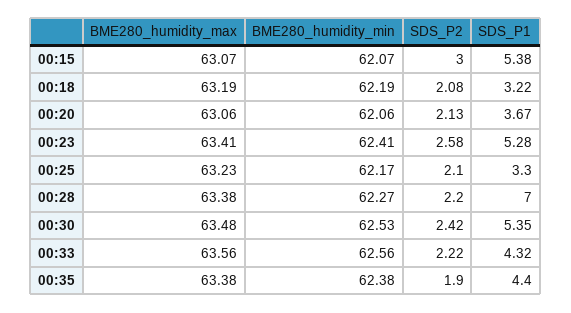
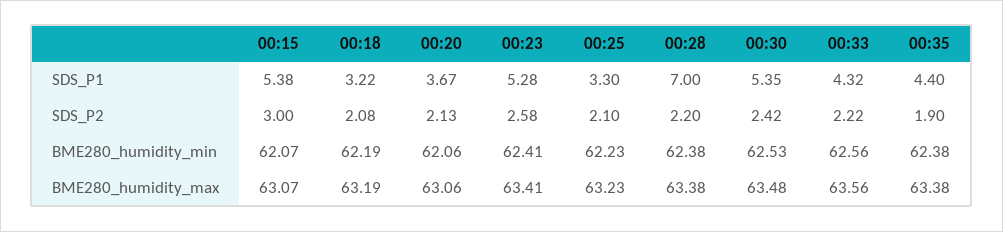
BME280_humidity_min, 00:25: 62.17 -> 62.23
BME280_humidity_min, 00:28: 62.27 -> 62.38

